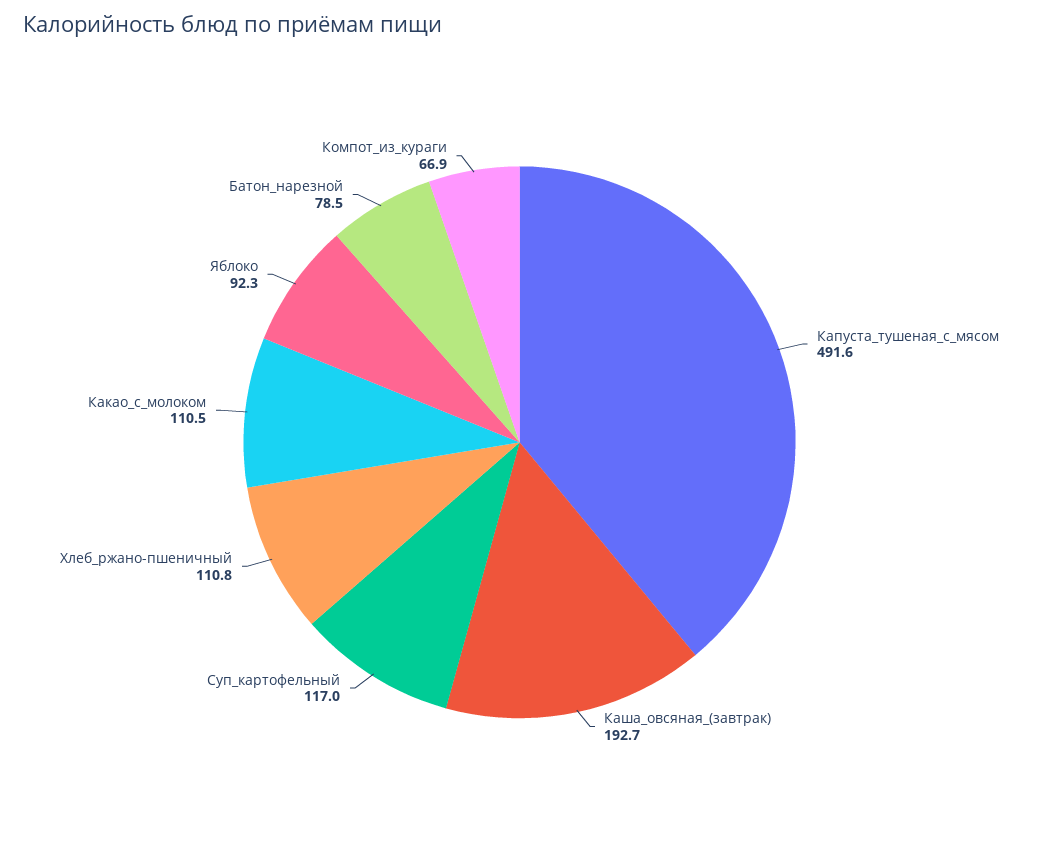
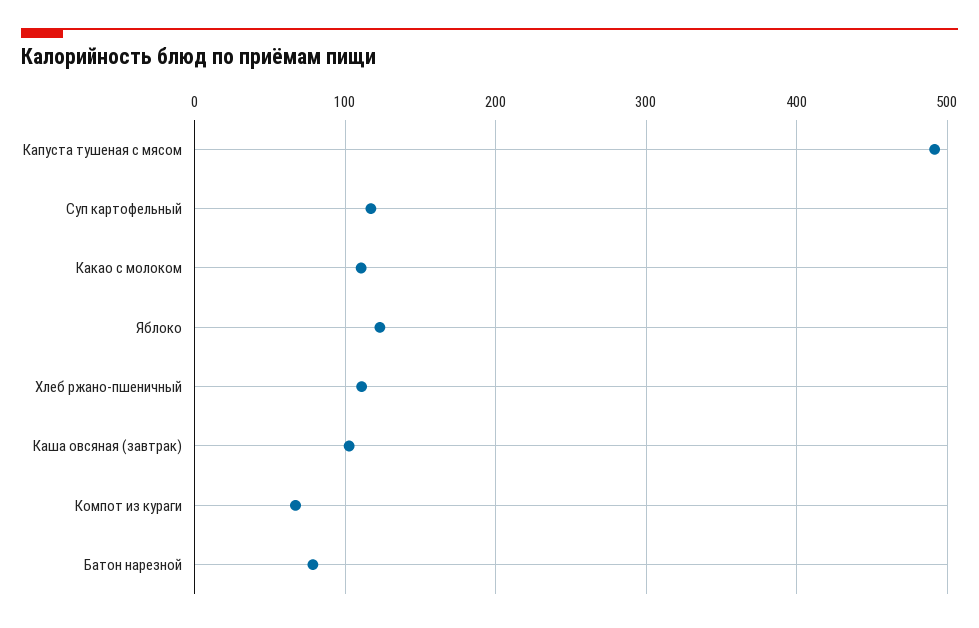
Каша_овсяная_(завтрак): 192.7 -> 100
Яблоко: 92.3 -> 120

